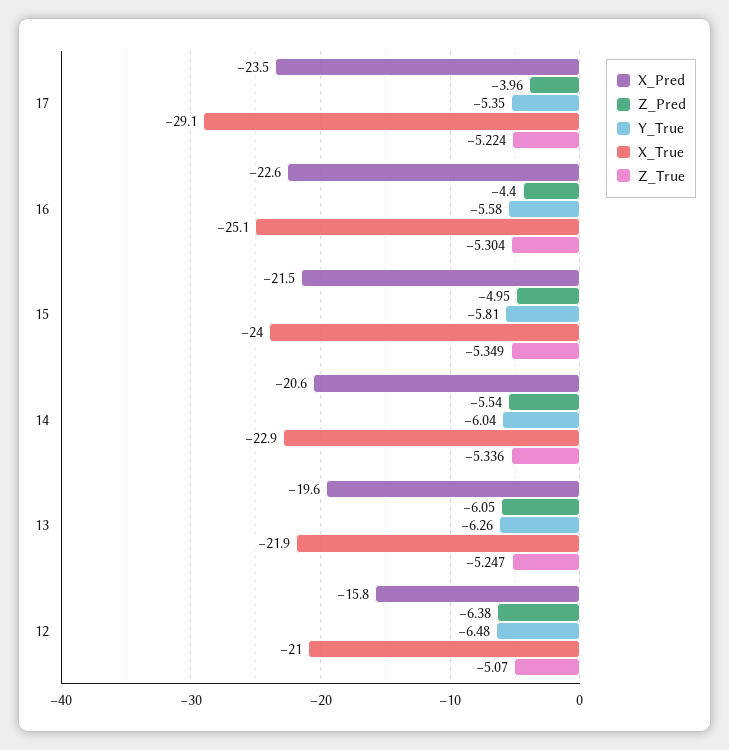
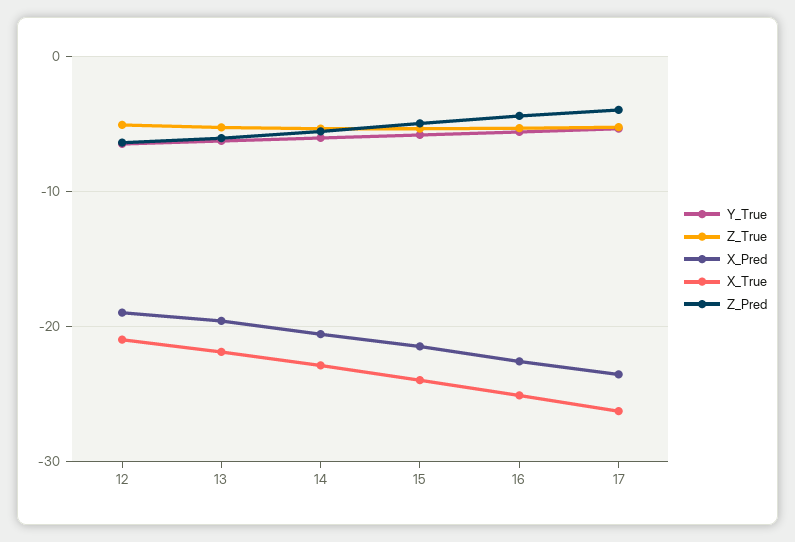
X_True, 17: -29.1 -> -26
X_Pred, 12: -15.8 -> -19

